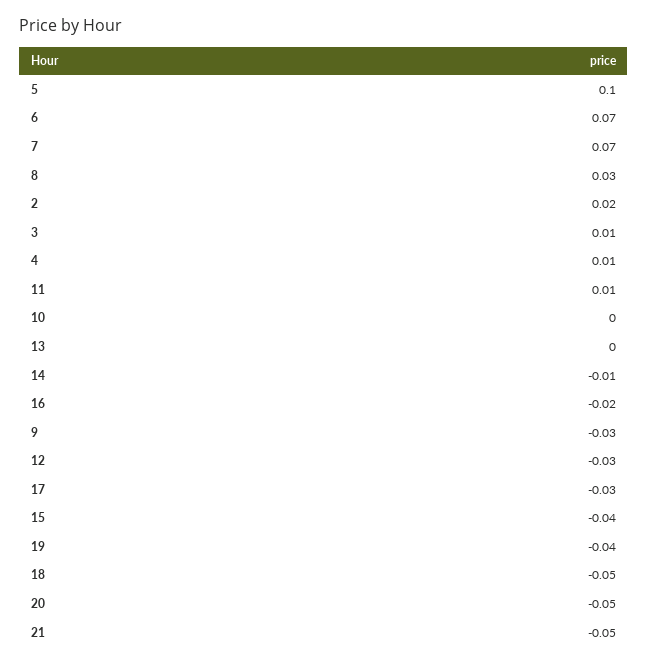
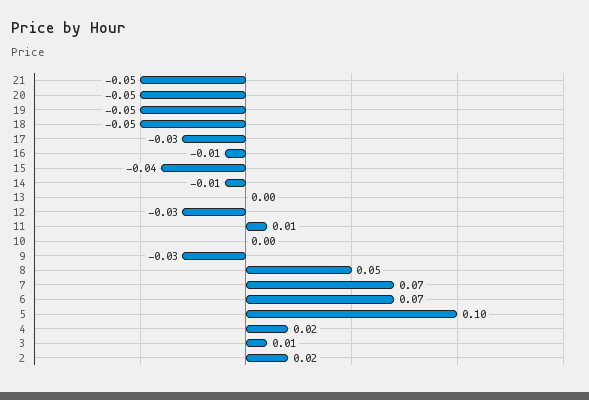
8: 0.03 -> 0.05
4: 0.01 -> 0.02
16: -0.02 -> -0.01
19: -0.04 -> -0.05

